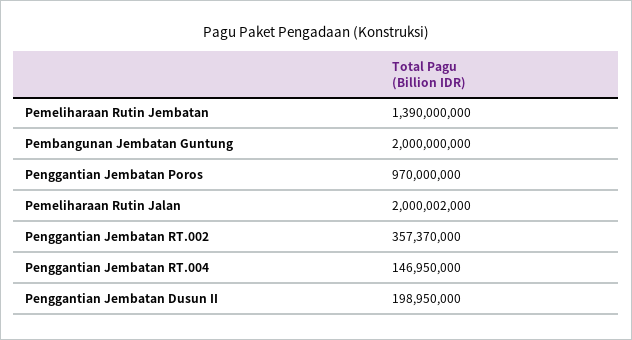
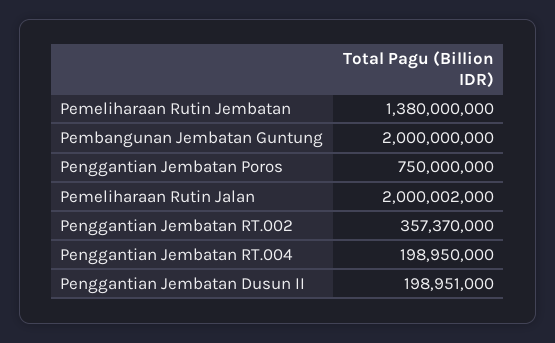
Pemeliharaan Rutin Jembatan: 1390000000 -> 1380000000
Penggantian Jembatan Poros: 970000000 -> 750000000
Penggantian Jembatan RT.004: 146950000 -> 198950000
Penggantian Jembatan Dusun II: 198950000 -> 198951000

